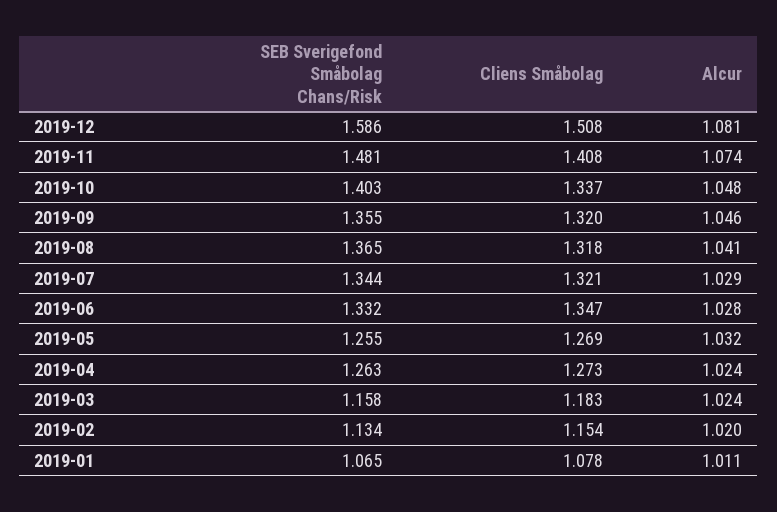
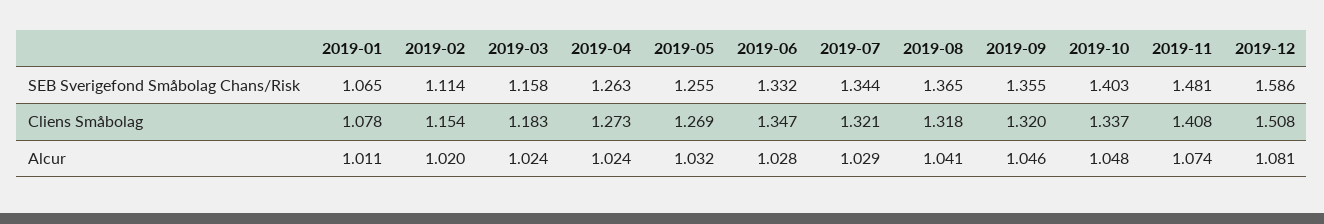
SEB Sverigefond Småbolag Chans/Risk, 2019-02: 1.134 -> 1.114

